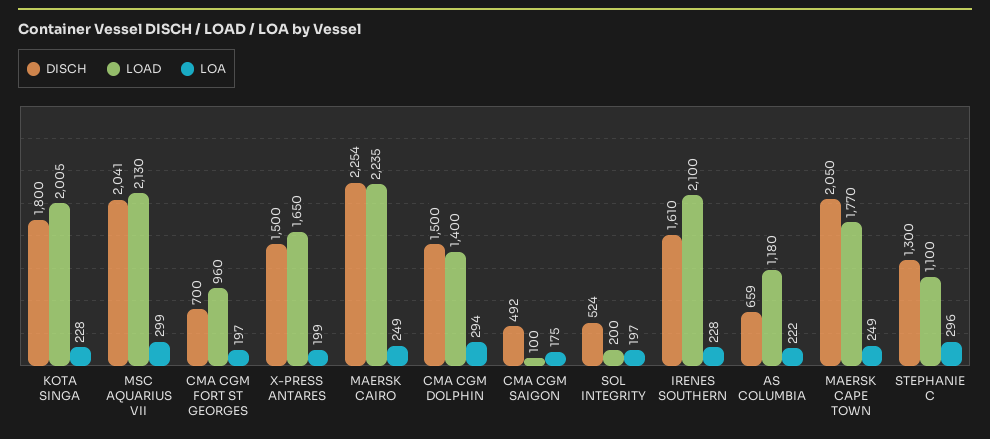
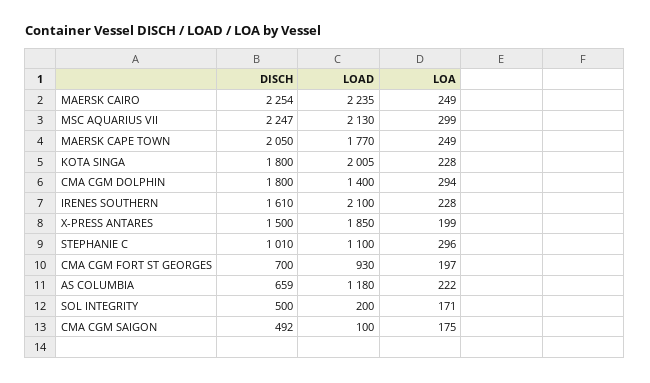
DISCH, MSC AQUARIUS VII: 2041 -> 2247
LOAD, CMA CGM FORT ST GEORGES: 960 -> 930
LOAD, X-PRESS ANTARES: 1650 -> 1850
DISCH, CMA CGM DOLPHIN: 1500 -> 1800
DISCH, SOL INTEGRITY: 524 -> 500
LOA, SOL INTEGRITY: 197 -> 171
DISCH, STEPHANIE C: 1300 -> 1010

